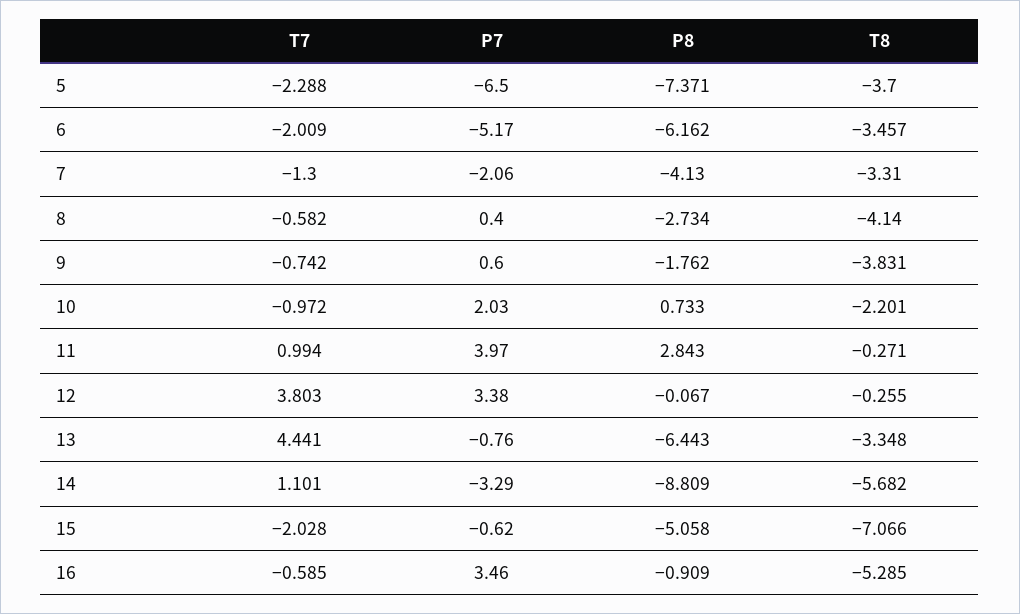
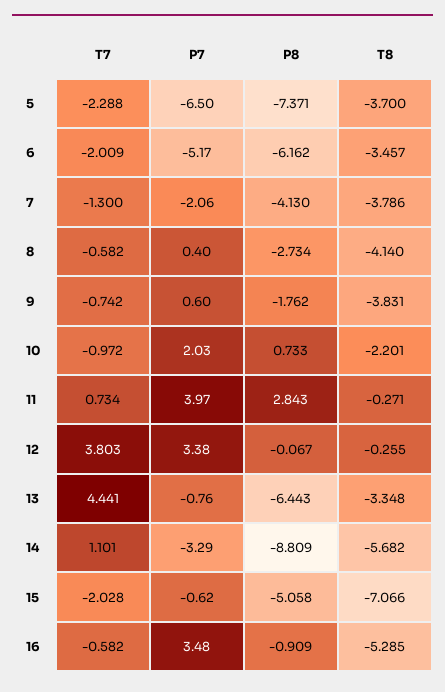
T8, 7: -3.31 -> -3.786
T7, 11: 0.994 -> 0.734
T7, 16: -0.585 -> -0.582
P7, 16: 3.46 -> 3.48

